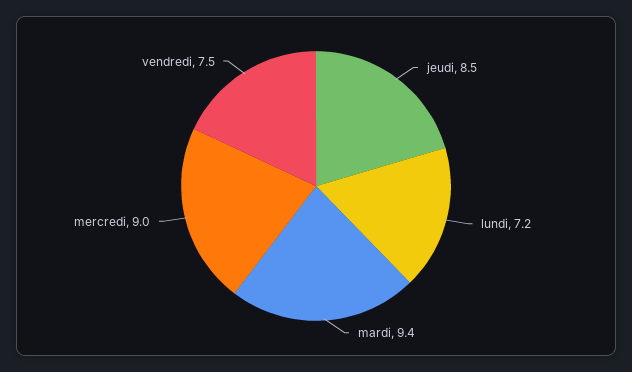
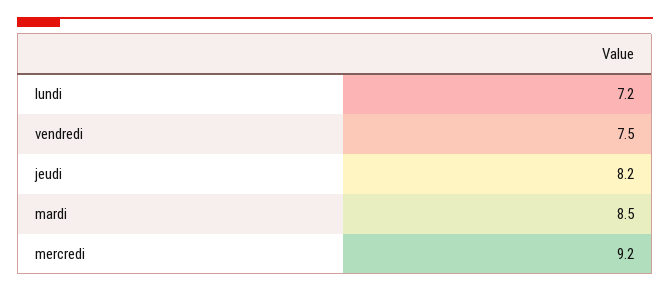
jeudi: 8.5 -> 8.2
mardi: 9.4 -> 8.5
mercredi: 9 -> 9.2

